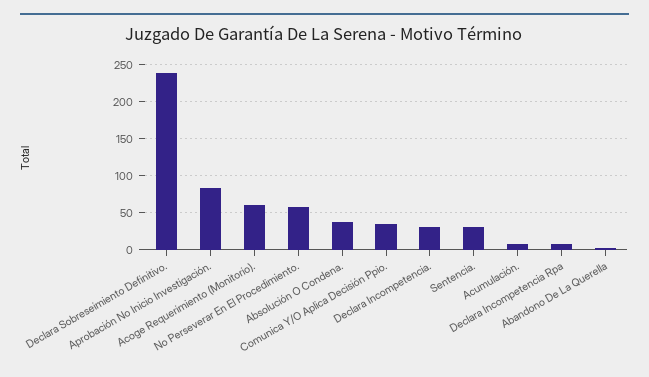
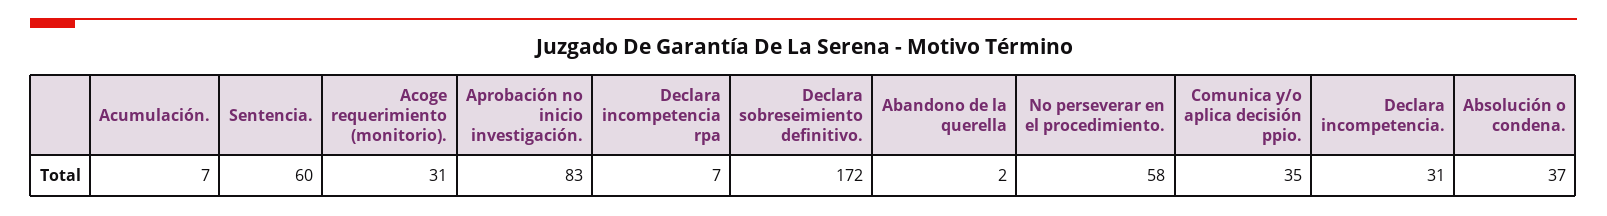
Declara Sobreseimiento Definitivo.: 240 -> 172
Acoge Requerimiento (Monitorio).: 60 -> 31
Sentencia.: 30 -> 60

